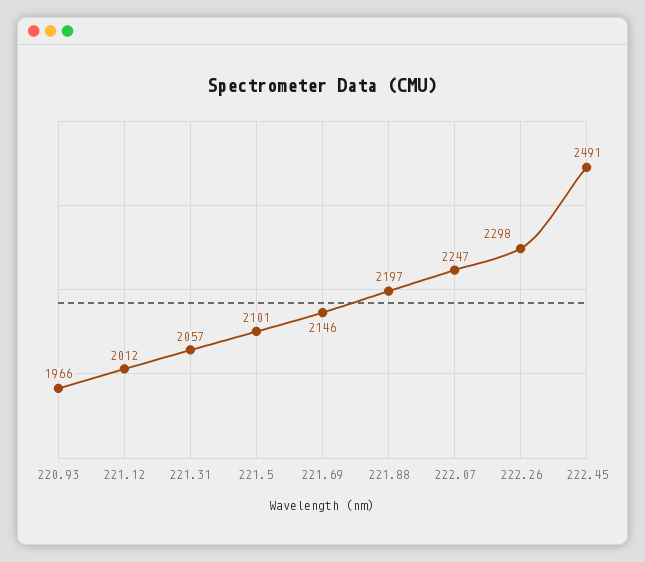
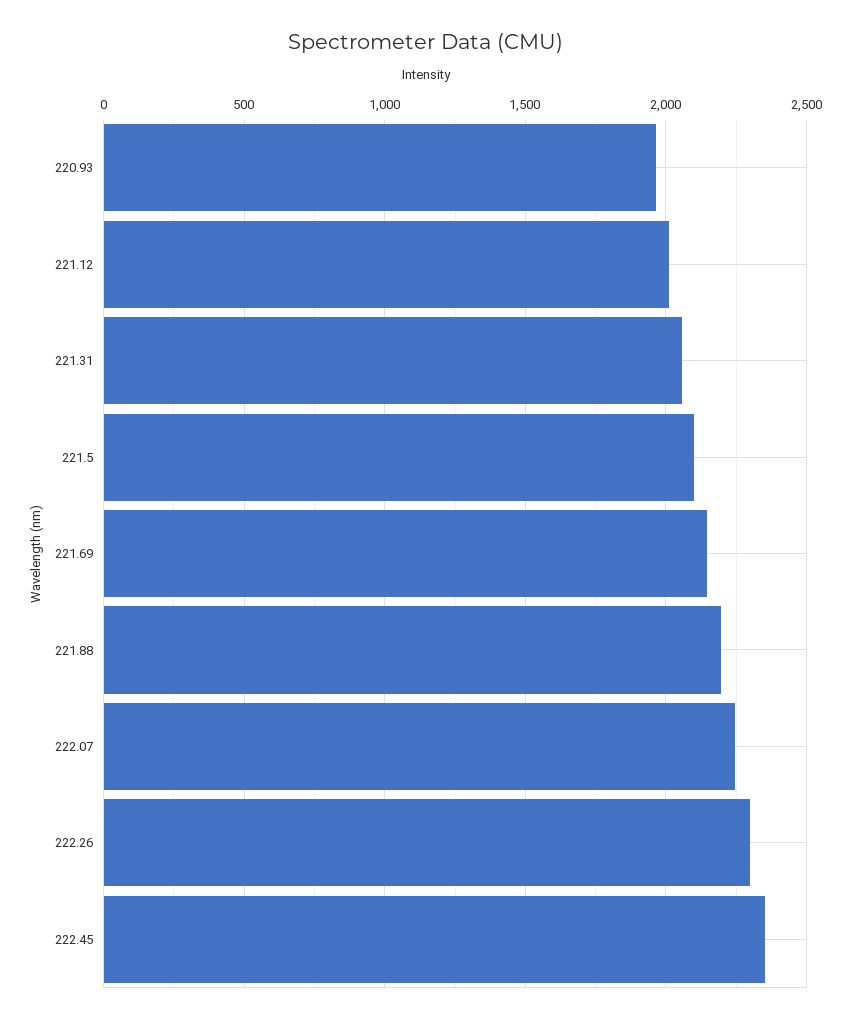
222.45: 2491 -> 2350

